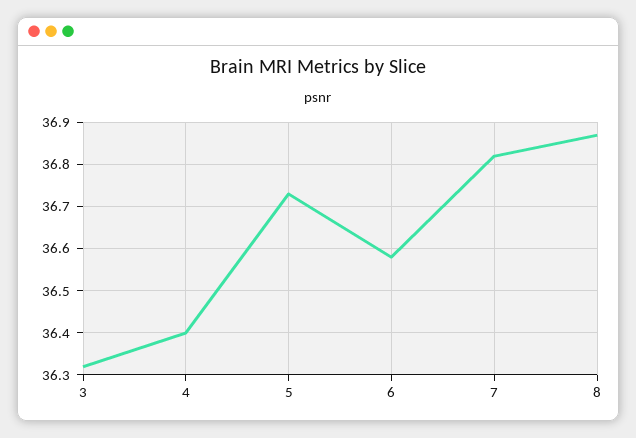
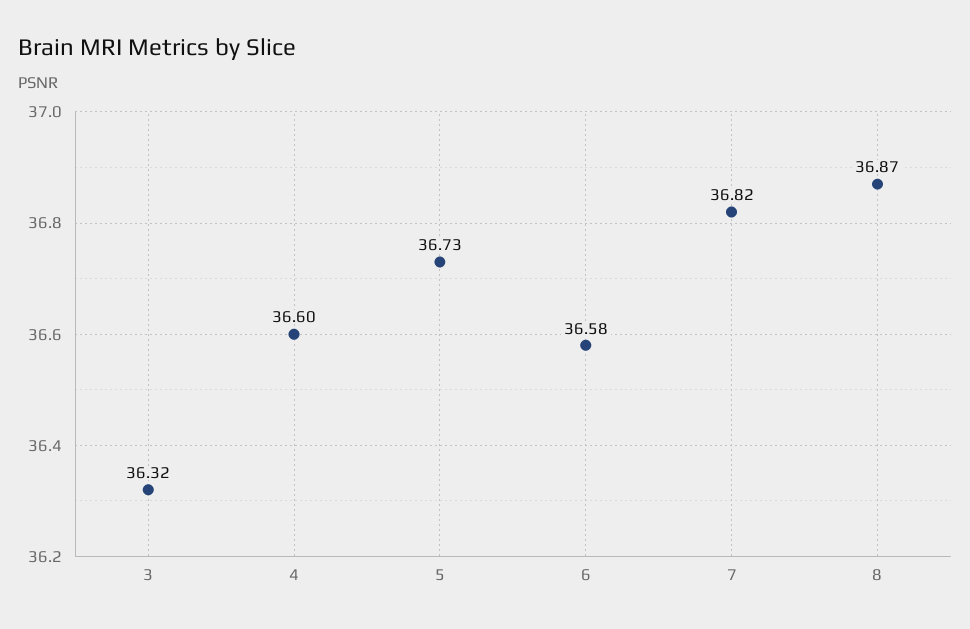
4: 36.4 -> 36.6

